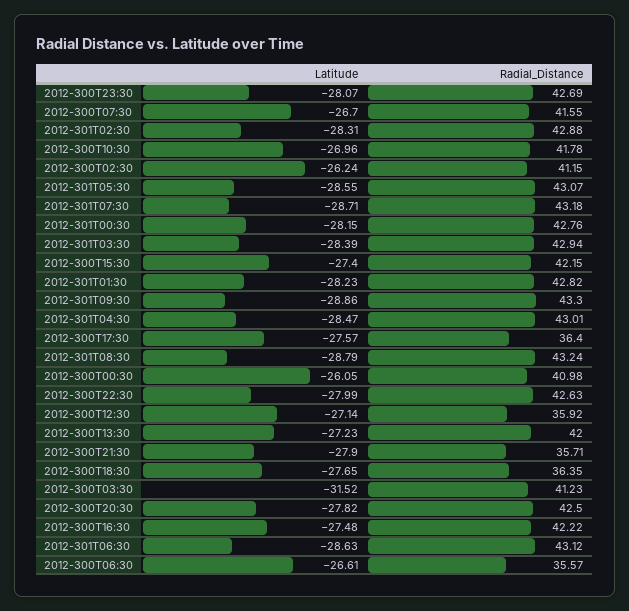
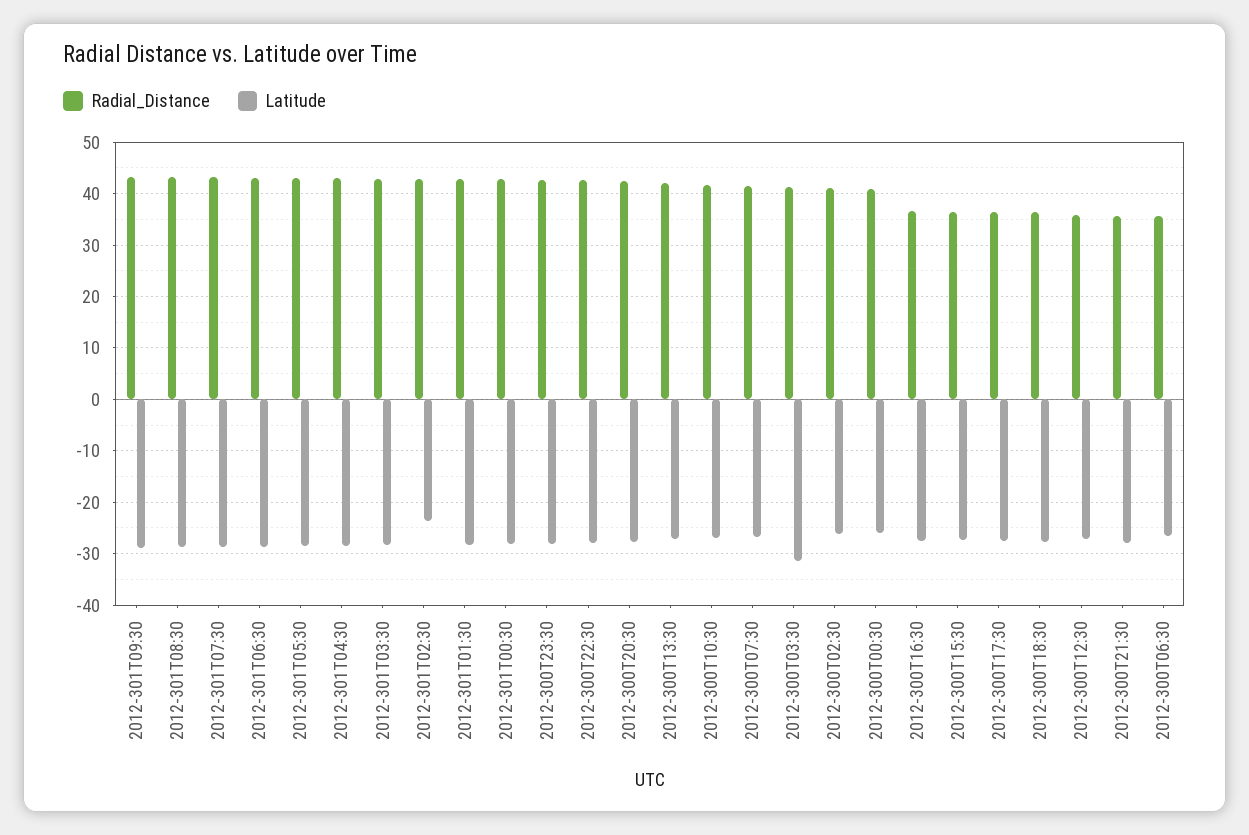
Latitude, 2012-301T02:30: -28.31 -> -24
Radial_Distance, 2012-300T15:30: 42.15 -> 36
Radial_Distance, 2012-300T16:30: 42.22 -> 36

